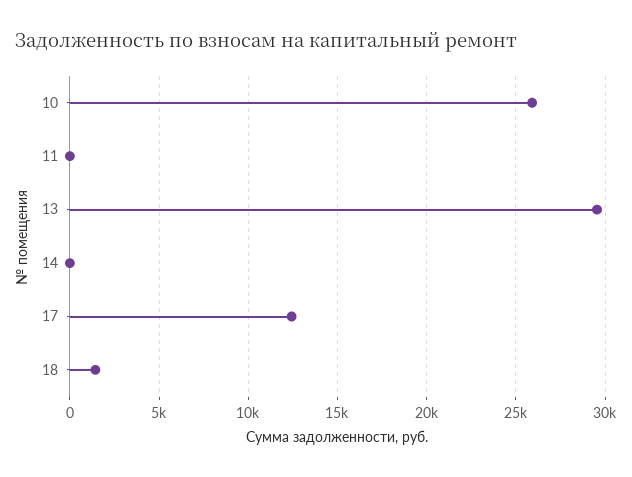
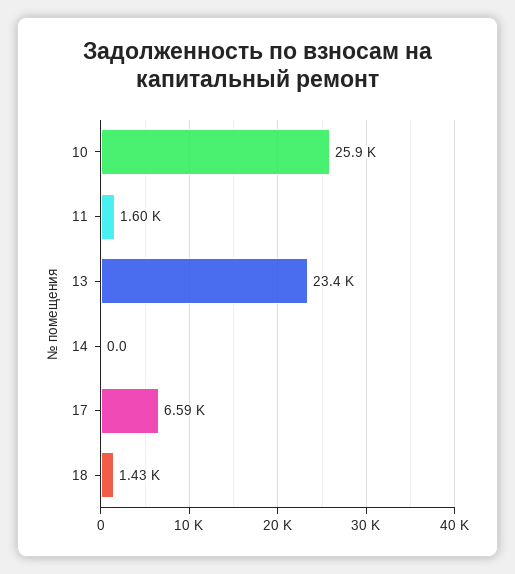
11: 0 -> 1600
13: 29500 -> 23400
17: 12500 -> 6590

